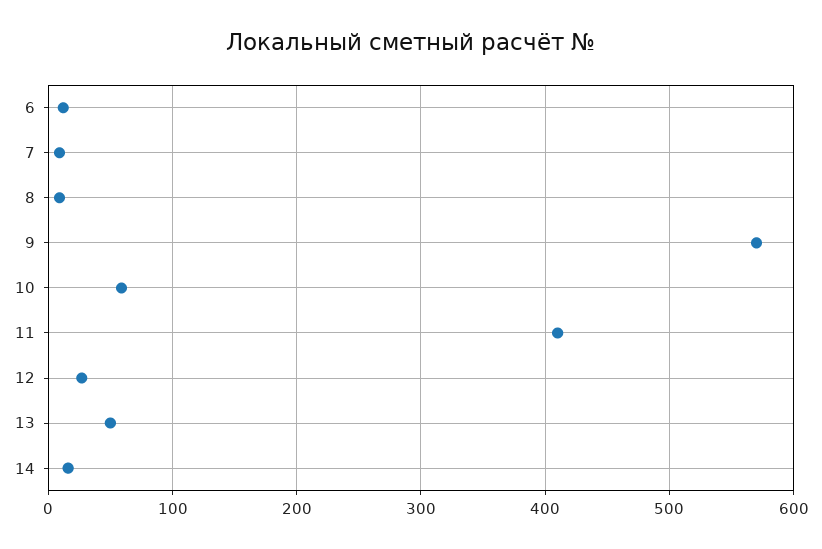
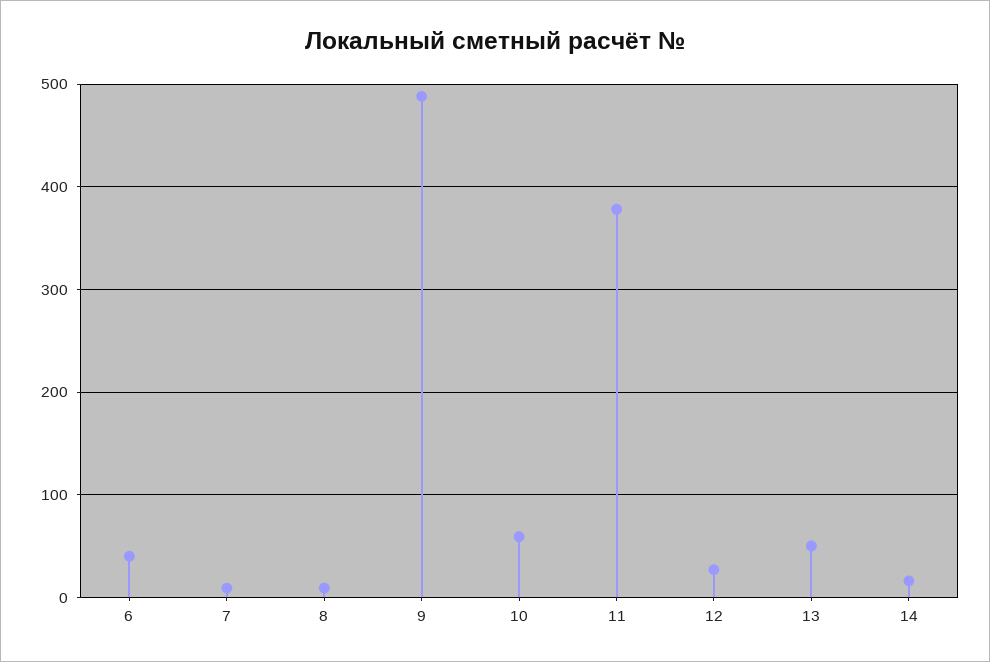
6: 10 -> 40
9: 570 -> 490
11: 410 -> 380

